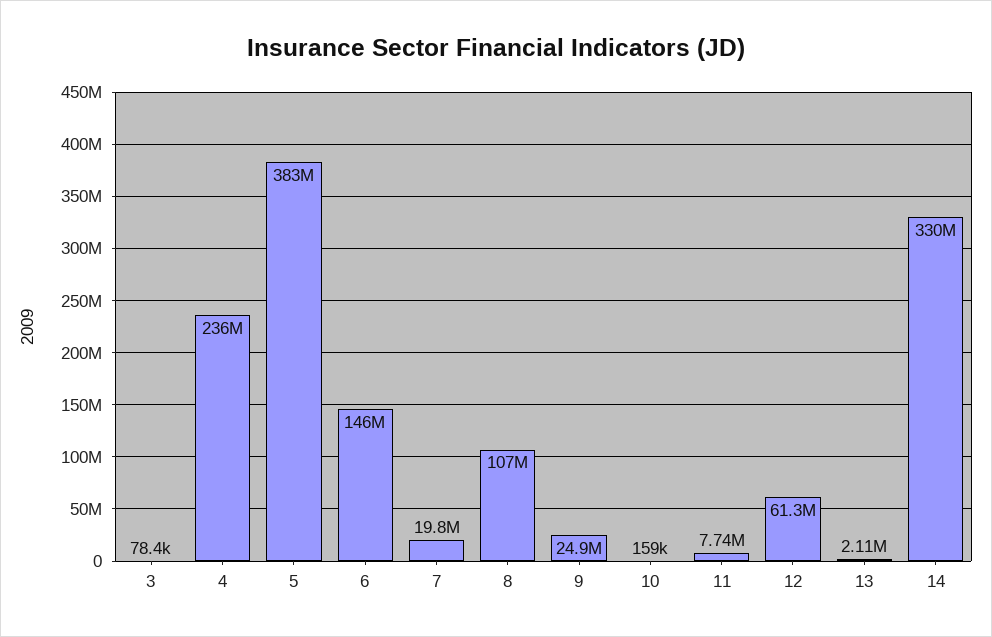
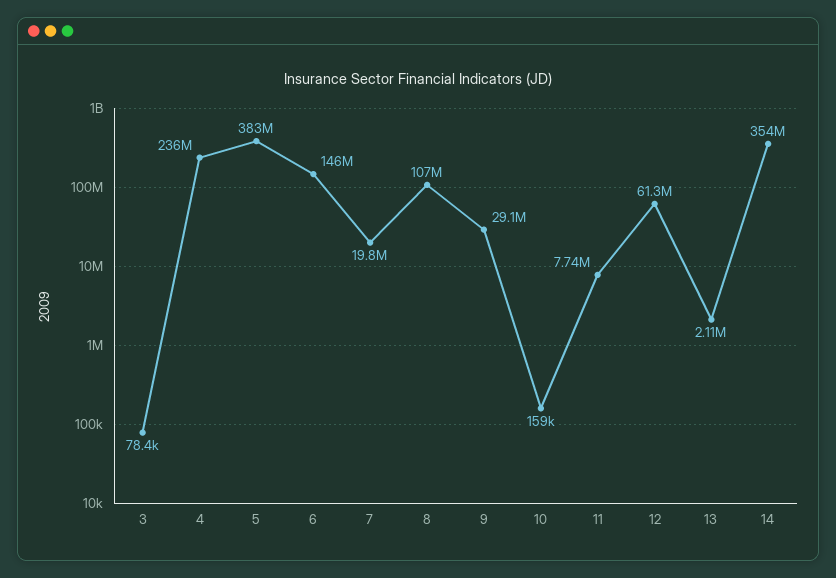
9: 24900000 -> 29100000
14: 330000000 -> 354000000

